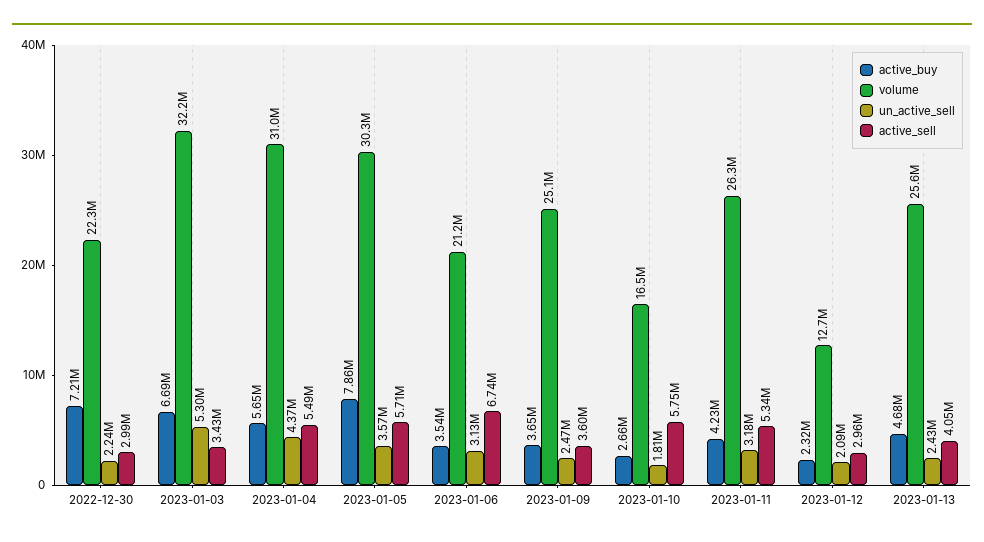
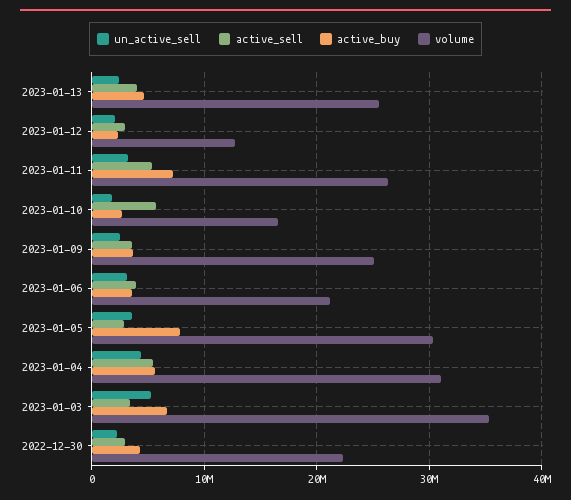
active_buy, 2022-12-30: 7210000 -> 4000000
volume, 2023-01-03: 32200000 -> 35000000
active_sell, 2023-01-05: 5710000 -> 3000000
active_sell, 2023-01-06: 6740000 -> 4000000
active_buy, 2023-01-11: 4230000 -> 7000000

